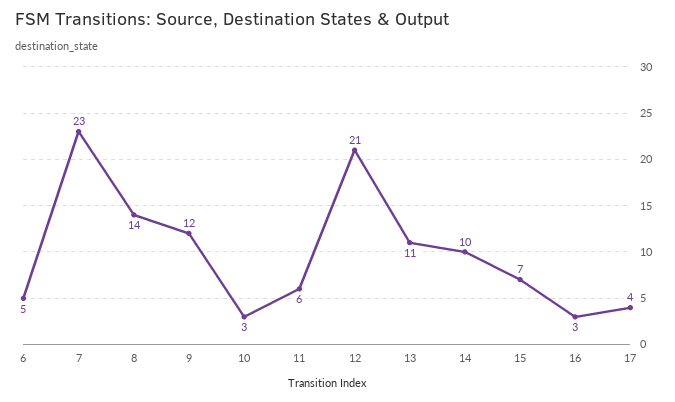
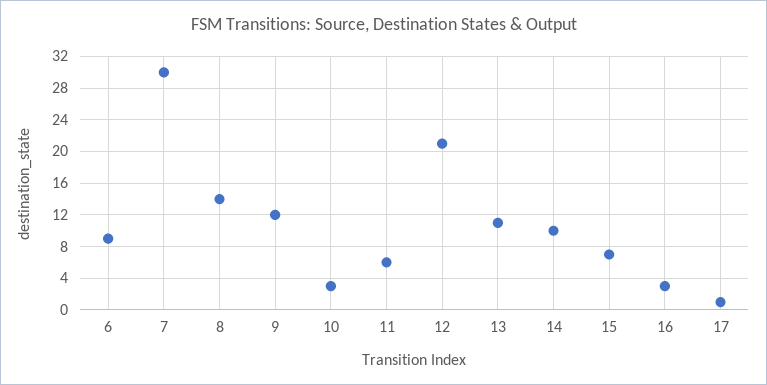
6: 5 -> 9
7: 23 -> 30
17: 4 -> 1

